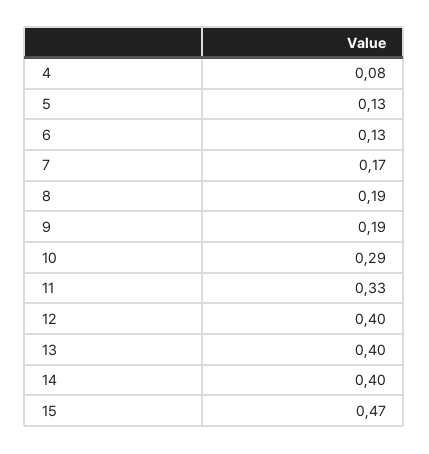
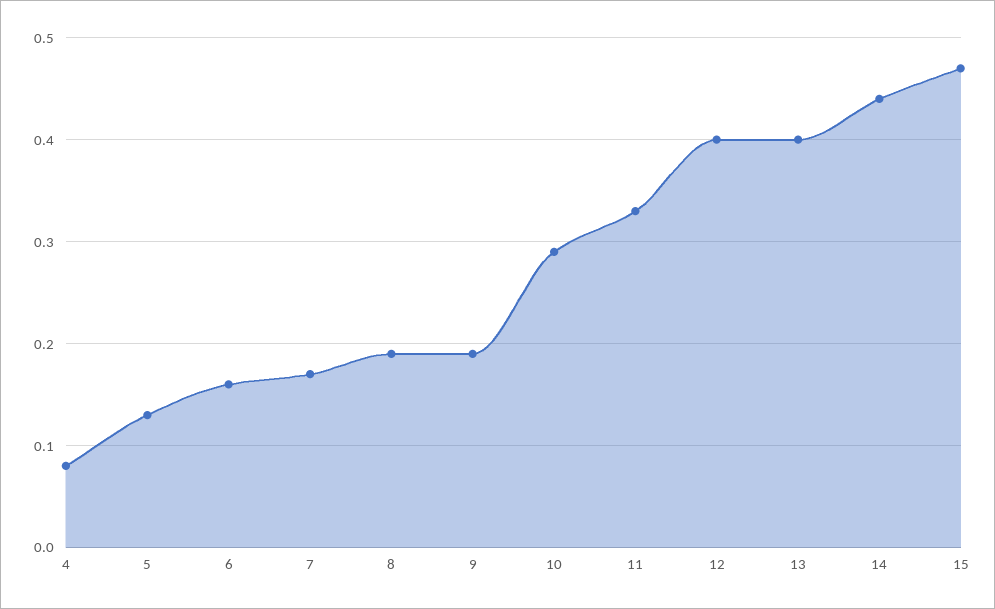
6: 0.13 -> 0.16
14: 0.4 -> 0.44

